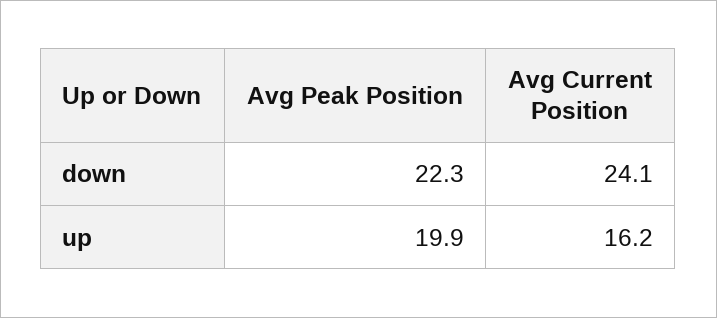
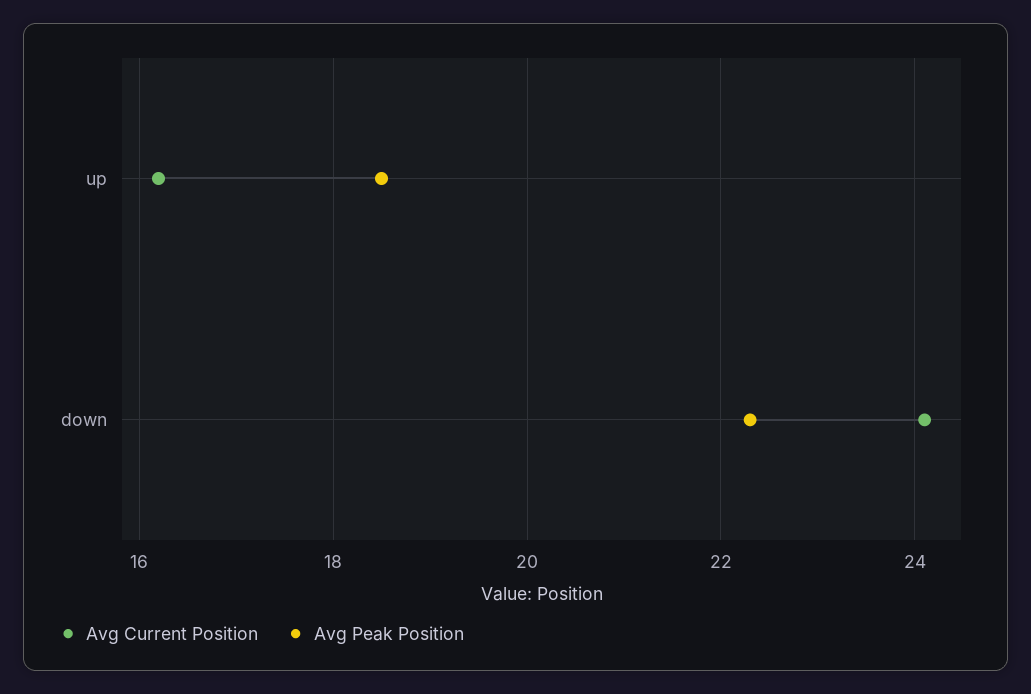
Avg Peak Position, up: 19.9 -> 18.5

